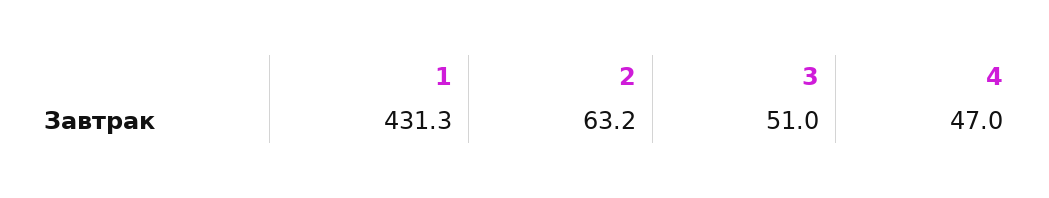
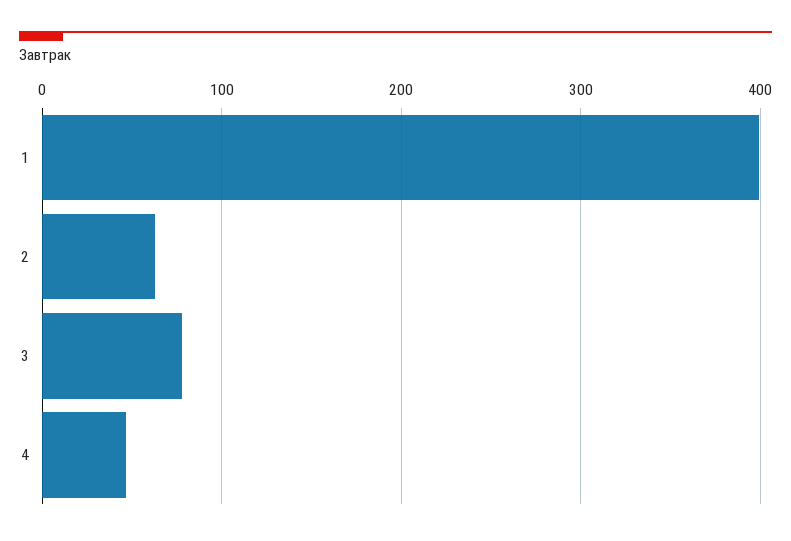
1: 431.3 -> 400
3: 51 -> 80

